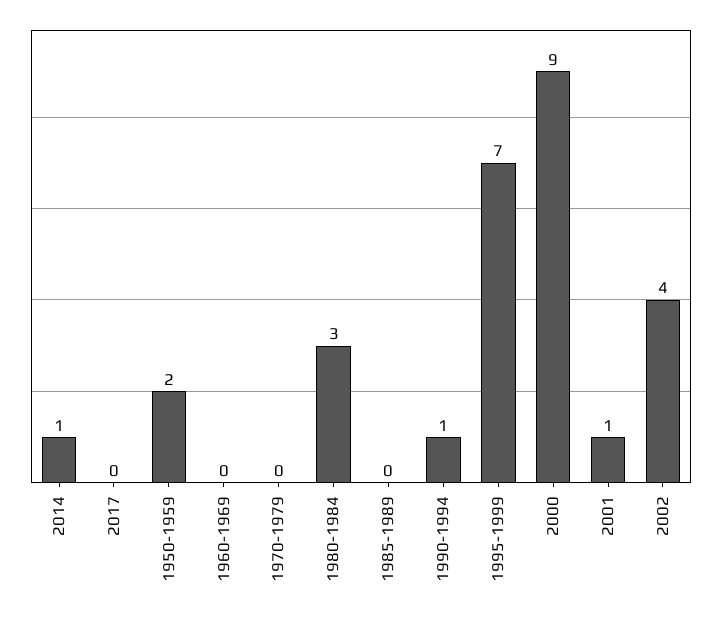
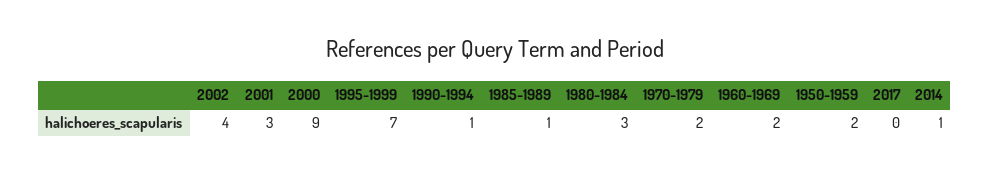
1960-1969: 0 -> 2
1970-1979: 0 -> 2
1985-1989: 0 -> 1
2001: 1 -> 3

